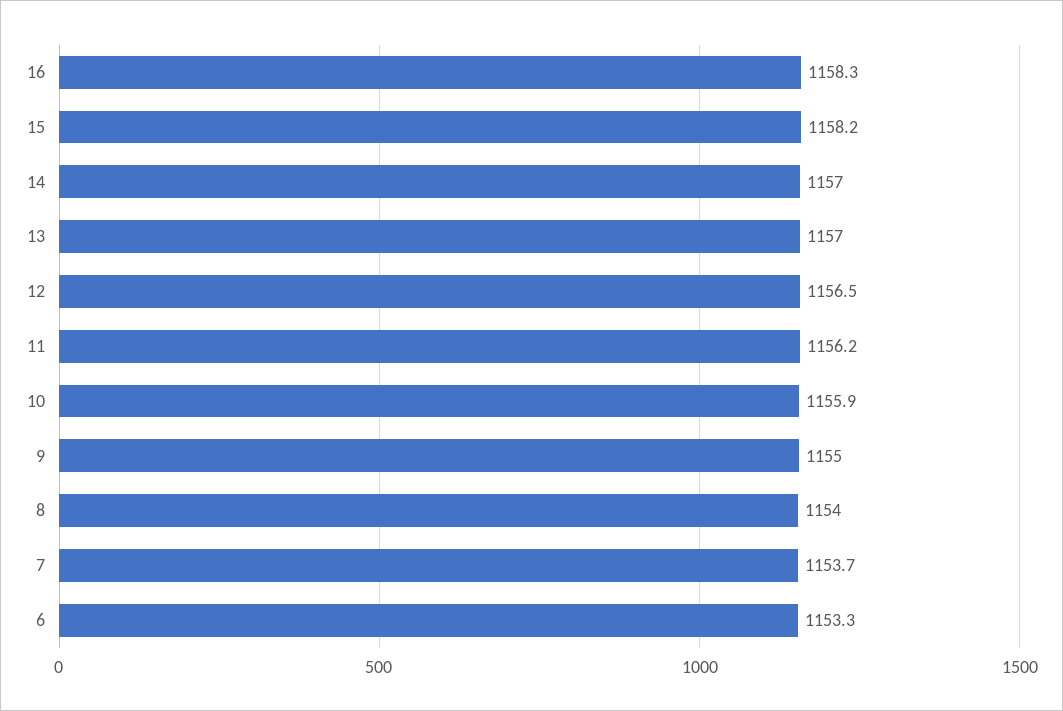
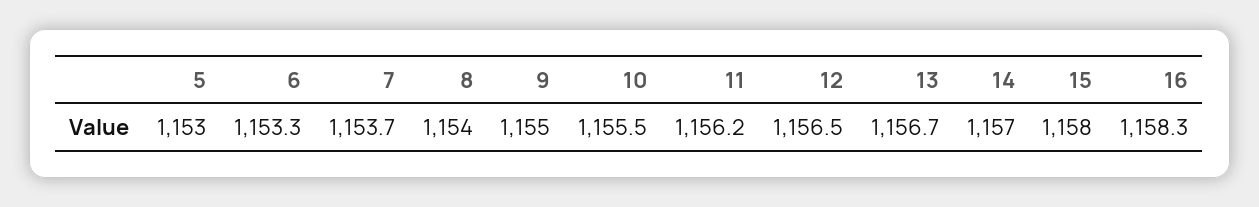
15: 1158.2 -> 1158
13: 1157 -> 1156.7
10: 1155.9 -> 1155.5
5: none -> 1153

